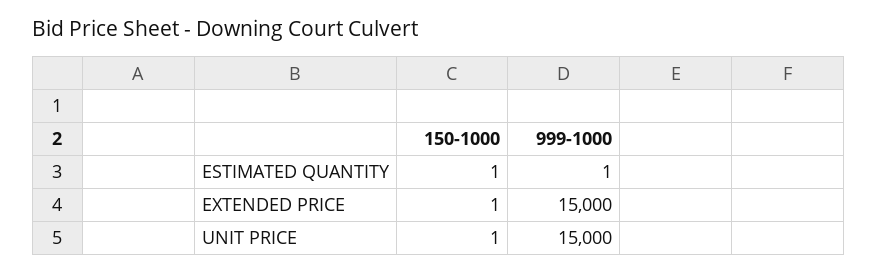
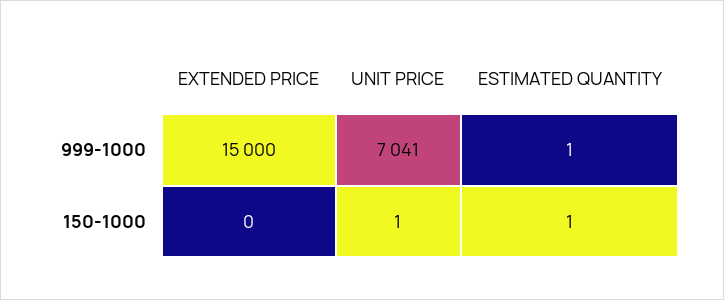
150-1000, EXTENDED PRICE: 1 -> 0
999-1000, UNIT PRICE: 15000 -> 7041

